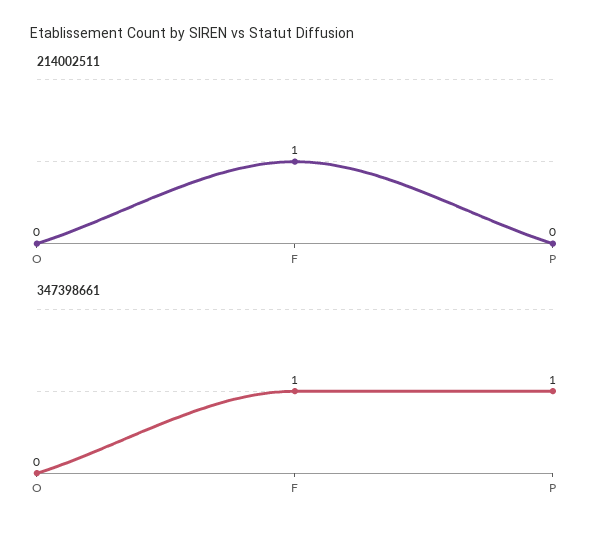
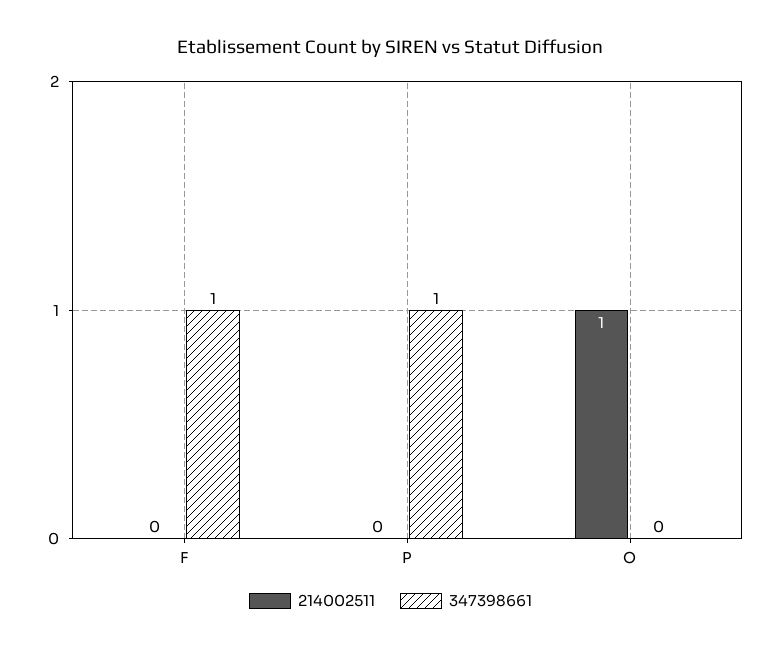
214002511, O: 0 -> 1
214002511, F: 1 -> 0

